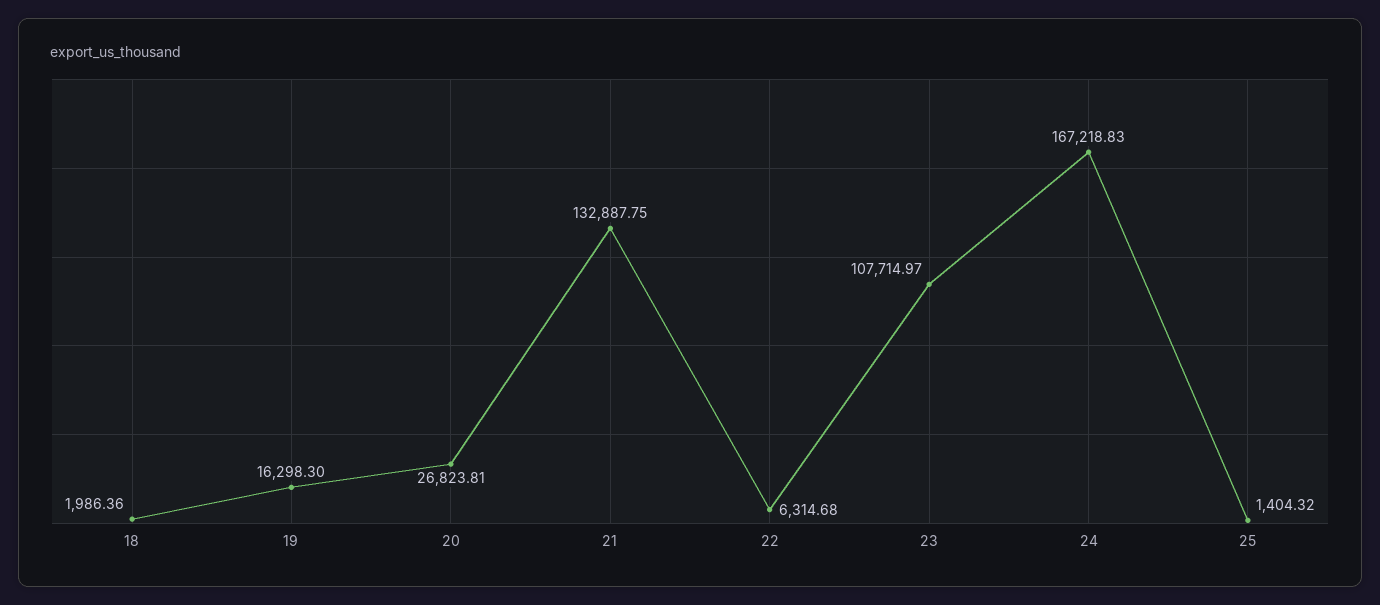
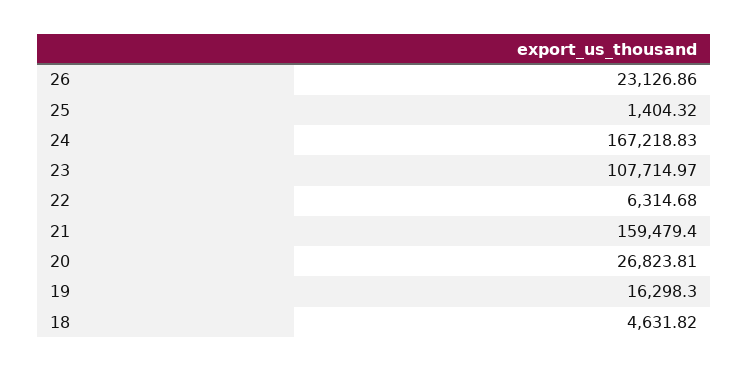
18: 1986.36 -> 4631.82
21: 132887.75 -> 159479.4
26: none -> 23126.86

